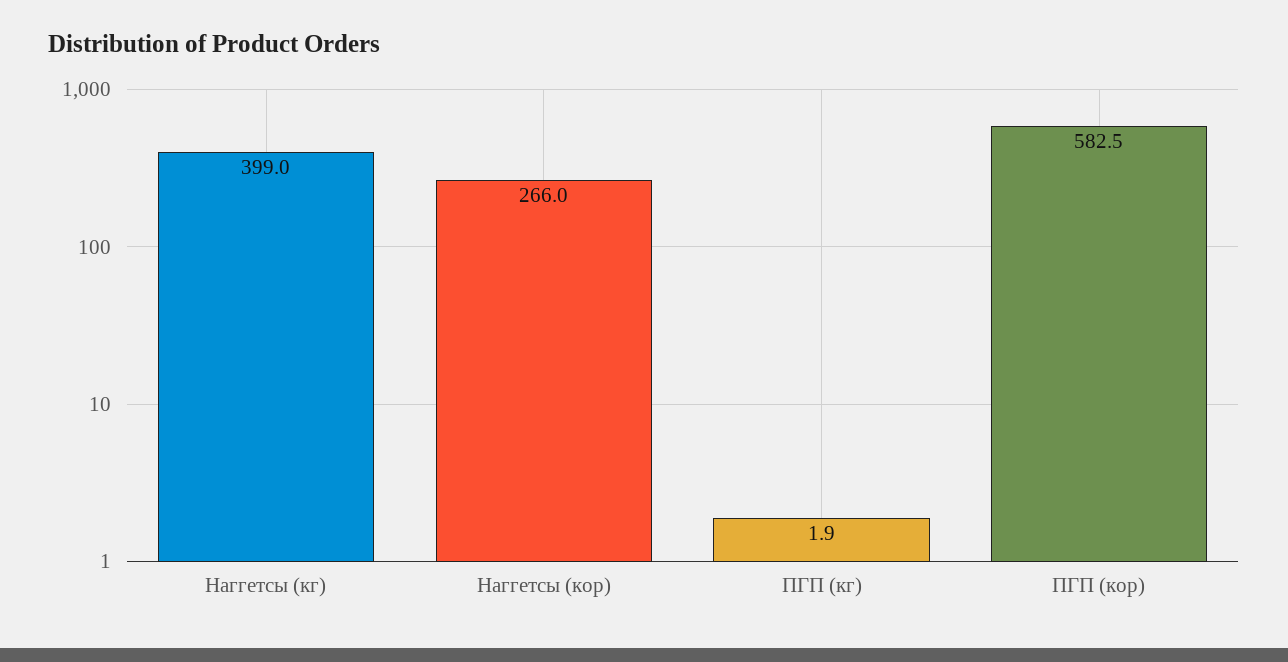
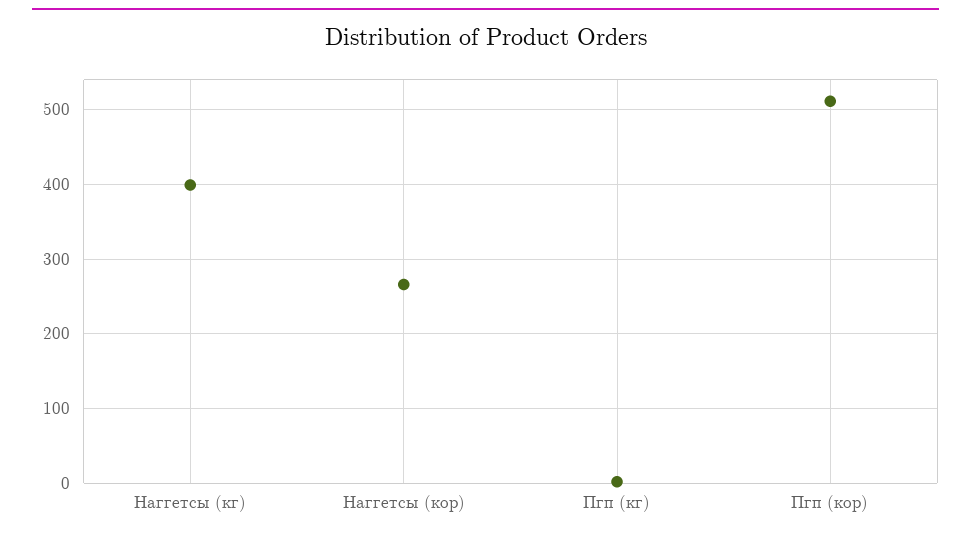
ПГП (кор): 582.5 -> 510

